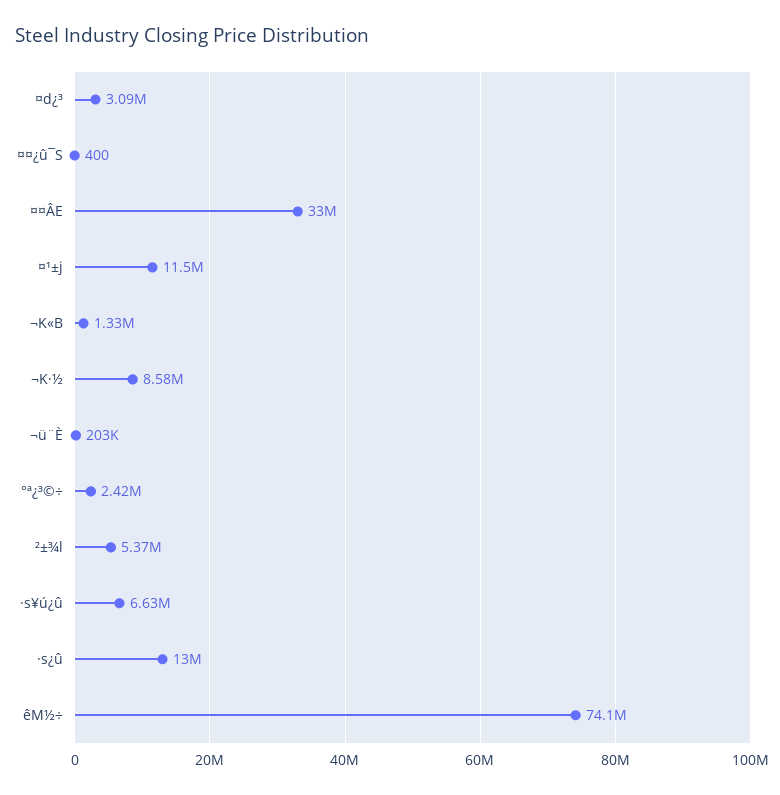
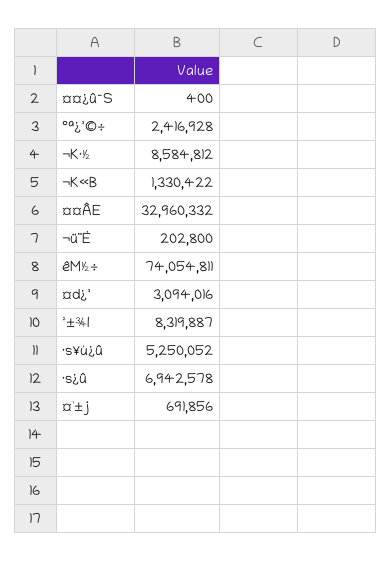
¤¹±j: 11500000 -> 691856
²±¾l: 5370000 -> 8319887
·s¥ú¿û: 6630000 -> 5250052
·s¿û: 13000000 -> 6942578

